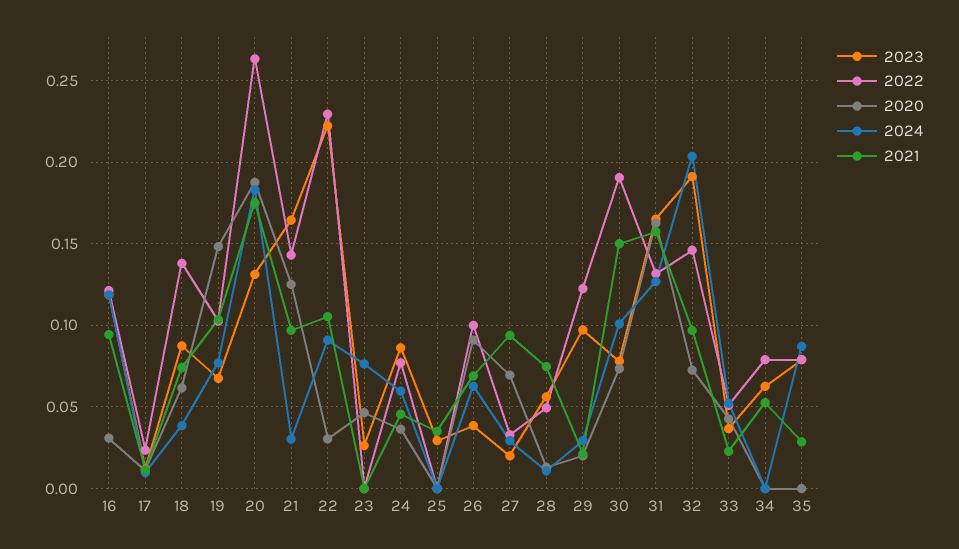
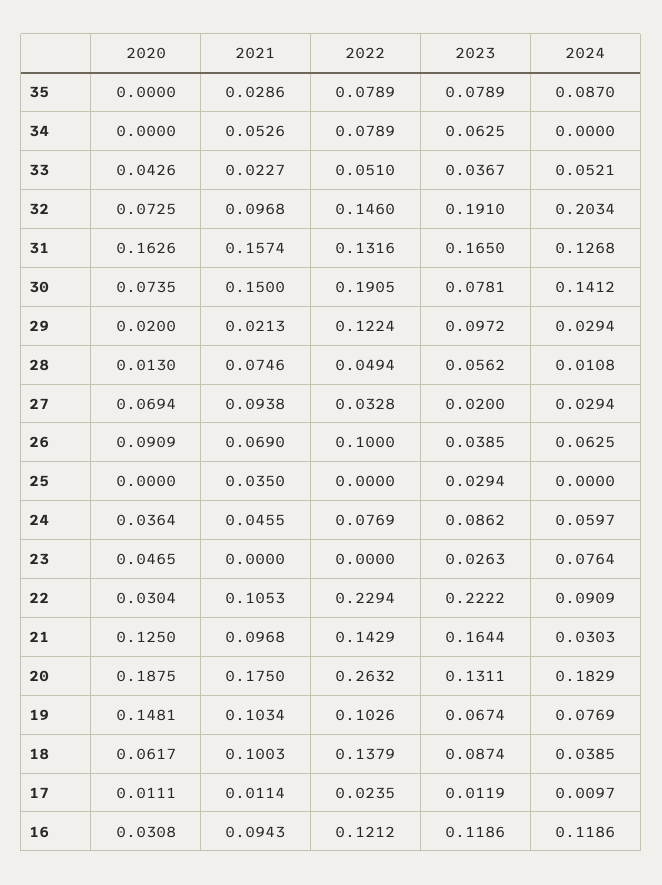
2021, 18: 0.075 -> 0.1003
2024, 30: 0.1 -> 0.1412

